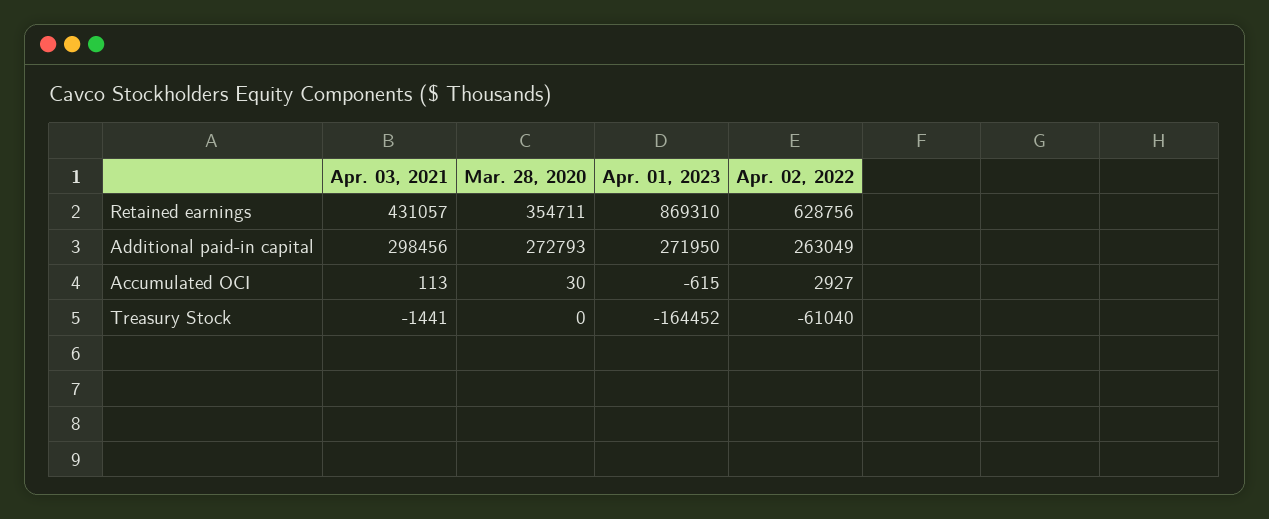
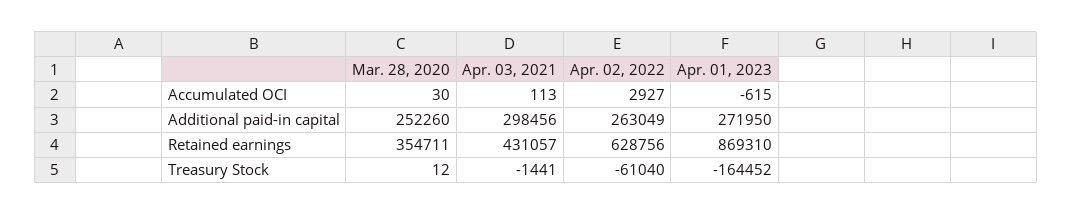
Mar. 28, 2020, Additional paid-in capital: 272793 -> 252260
Mar. 28, 2020, Treasury Stock: 0 -> 12

